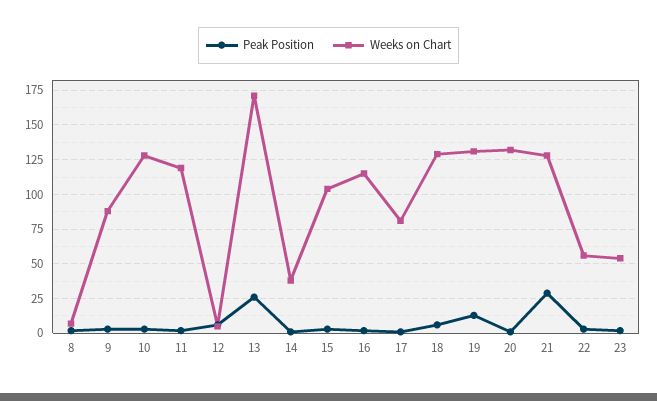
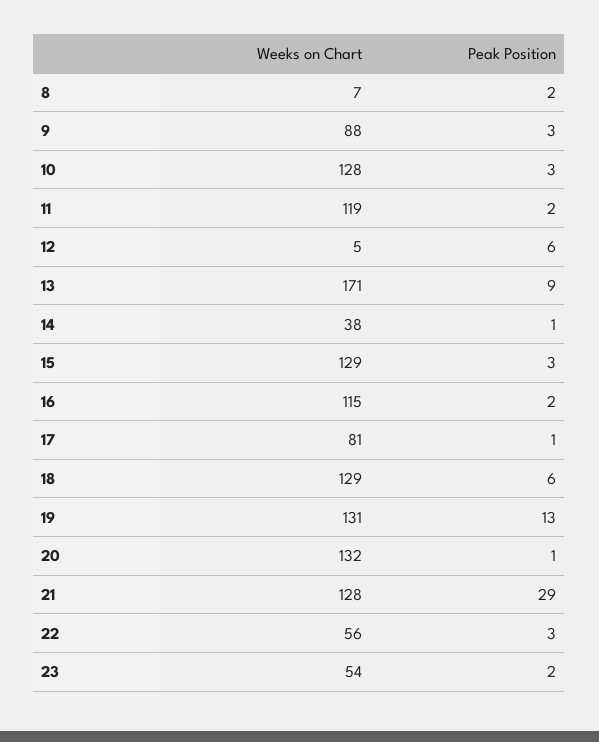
Peak Position, 13: 25 -> 9
Weeks on Chart, 15: 105 -> 129

